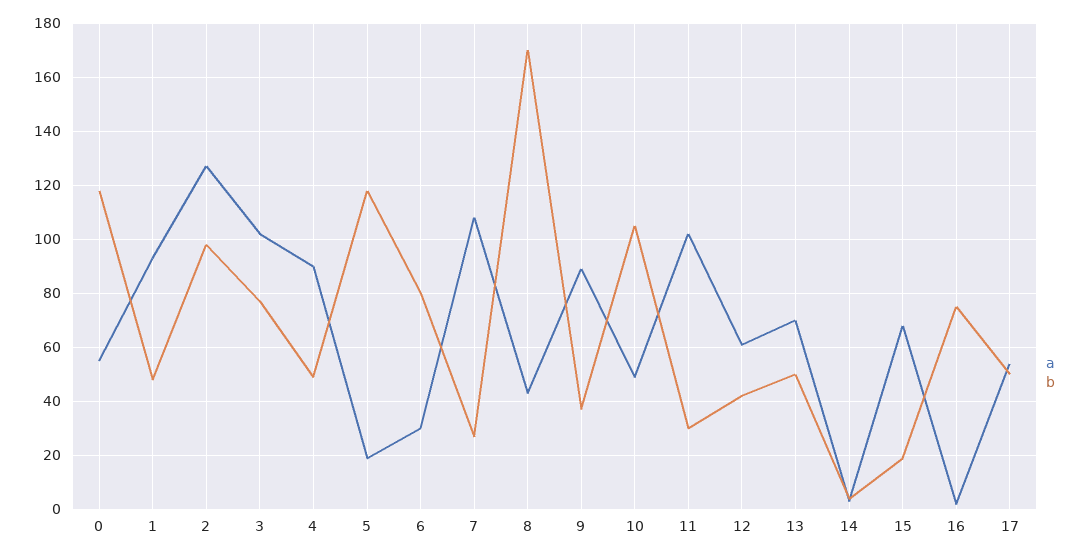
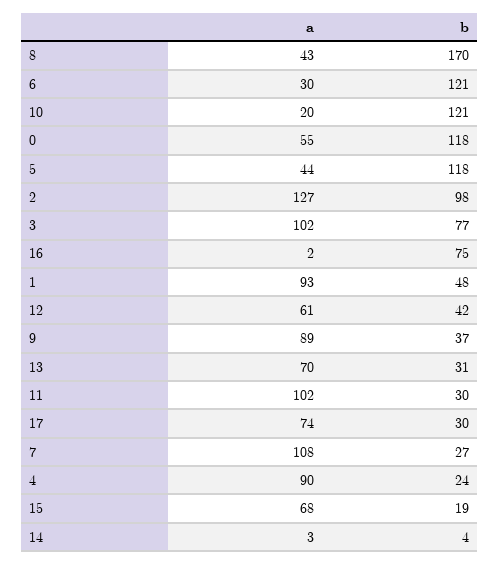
b, 4: 50 -> 24
a, 5: 20 -> 44
b, 6: 80 -> 121
a, 10: 50 -> 20
b, 10: 105 -> 121
b, 13: 50 -> 31
a, 17: 55 -> 74
b, 17: 50 -> 30

